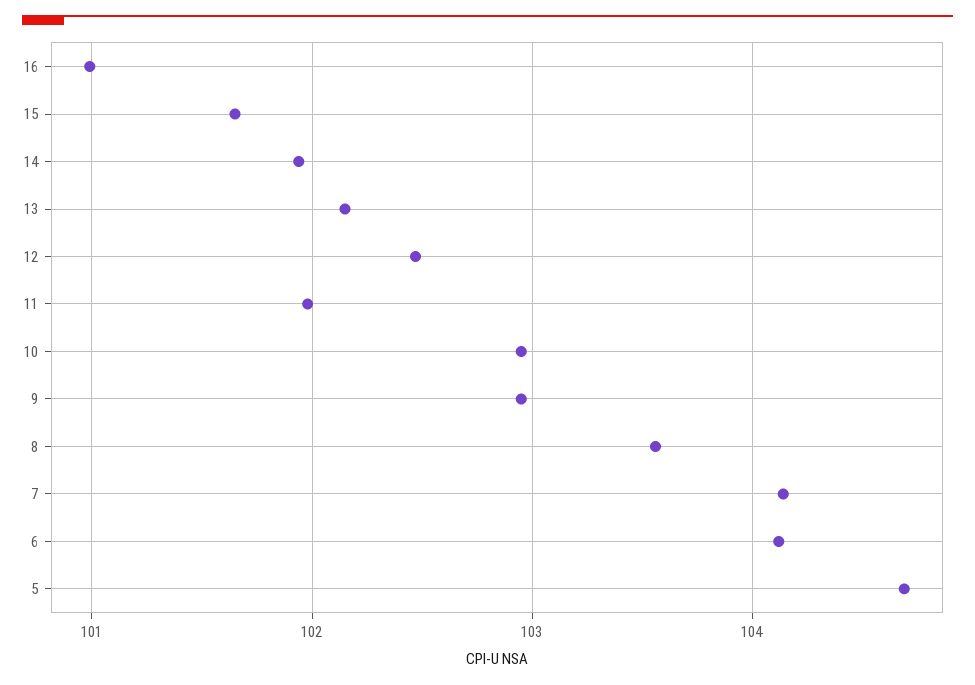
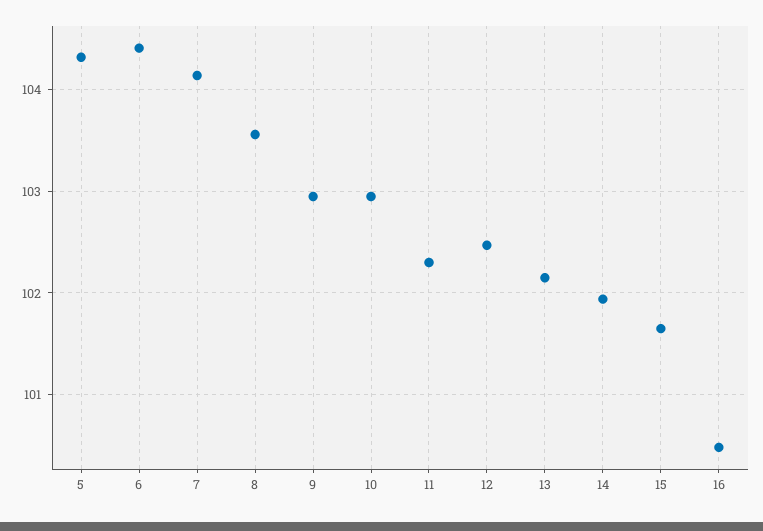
16: 101 -> 100.5
11: 102 -> 102.3
6: 104.1 -> 104.4
5: 104.7 -> 104.3

